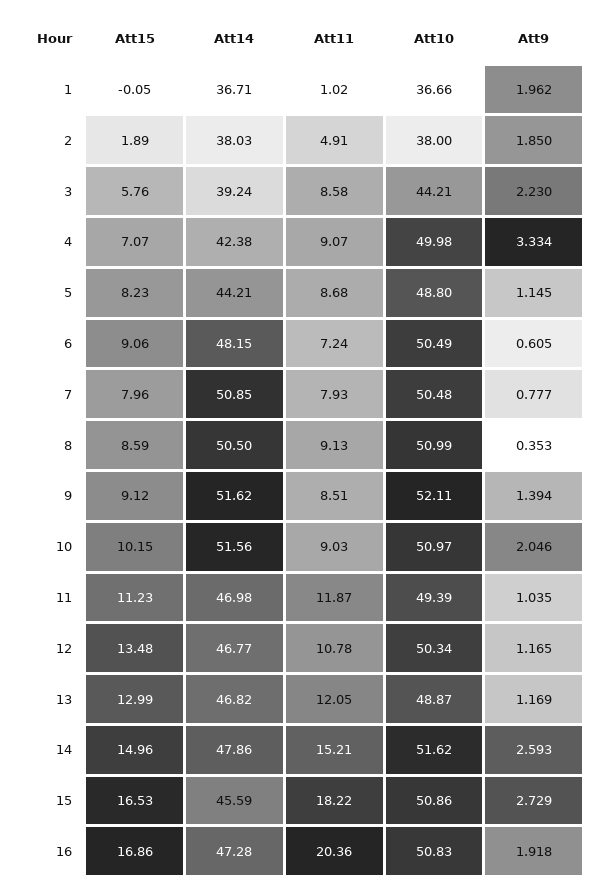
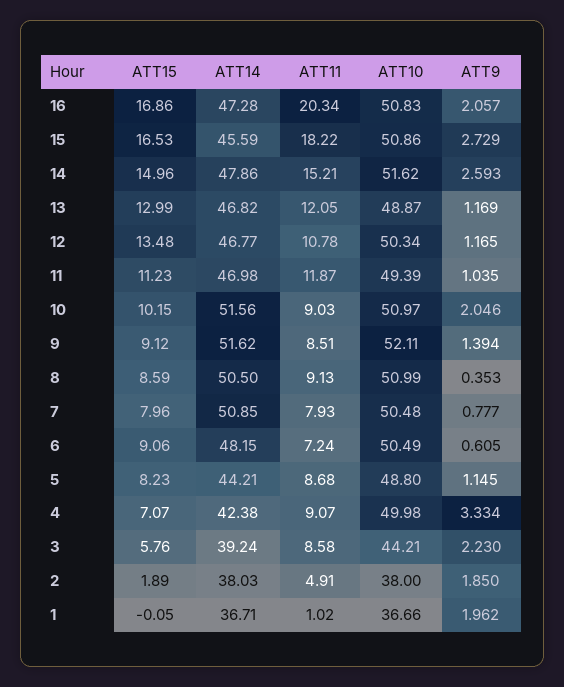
Att11, 16: 20.36 -> 20.34
Att9, 16: 1.918 -> 2.057

